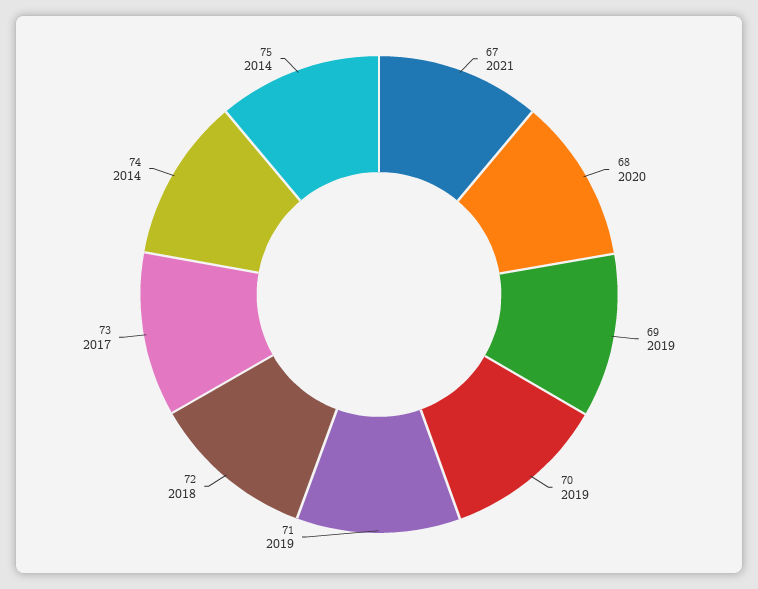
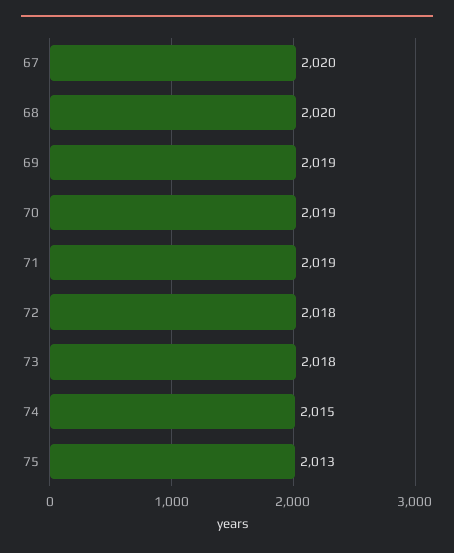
67: 2021 -> 2020
73: 2017 -> 2018
74: 2014 -> 2015
75: 2014 -> 2013

